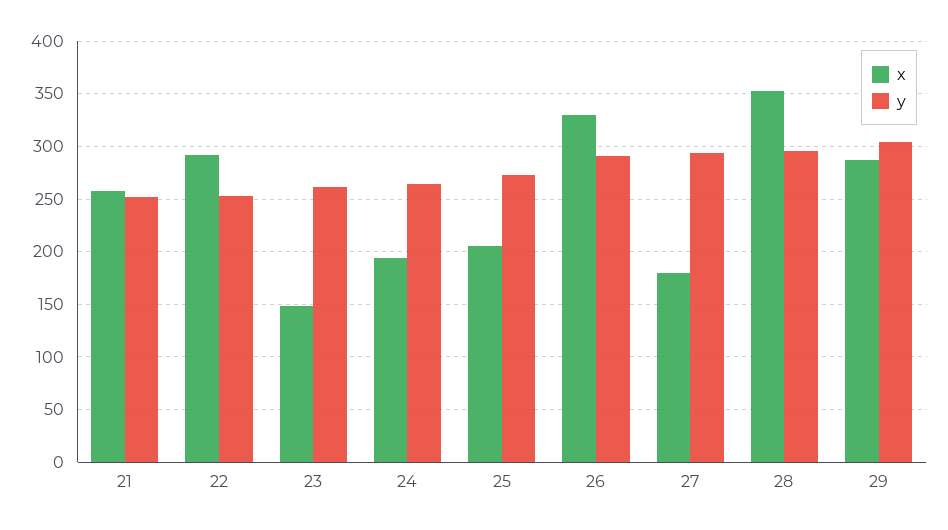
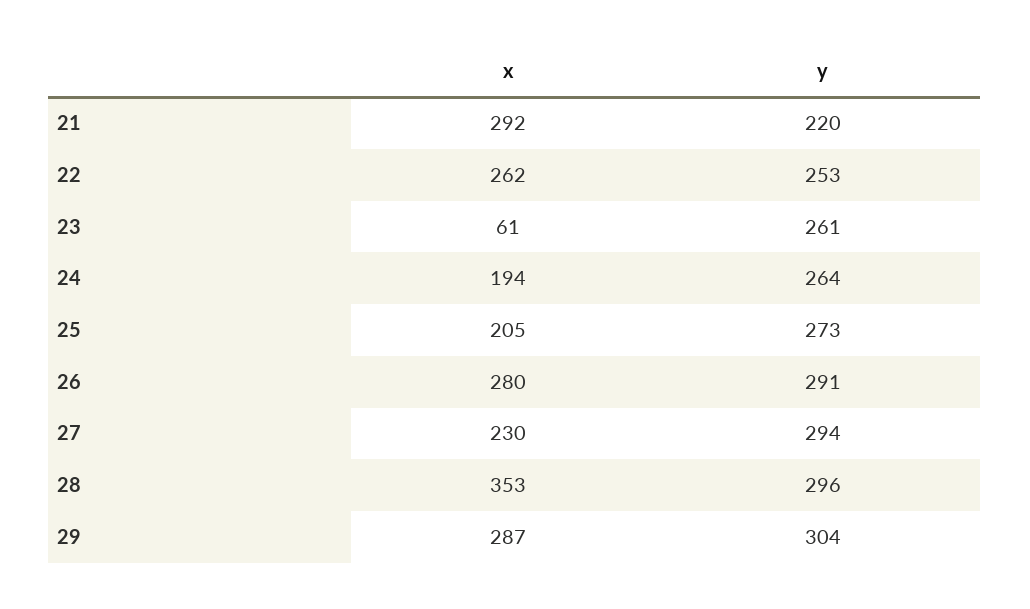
x, 21: 260 -> 292
y, 21: 250 -> 220
x, 22: 290 -> 262
x, 23: 150 -> 61
x, 26: 330 -> 280
x, 27: 180 -> 230

